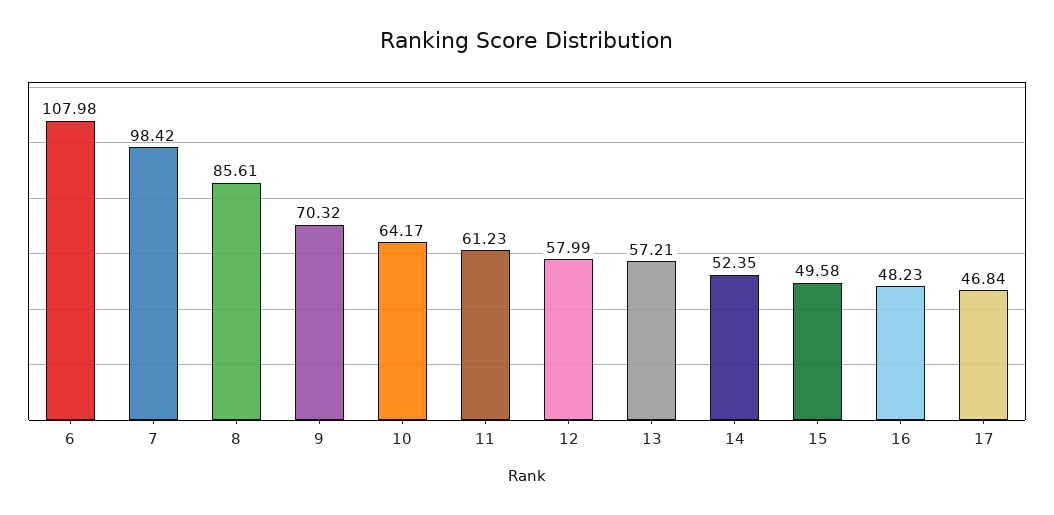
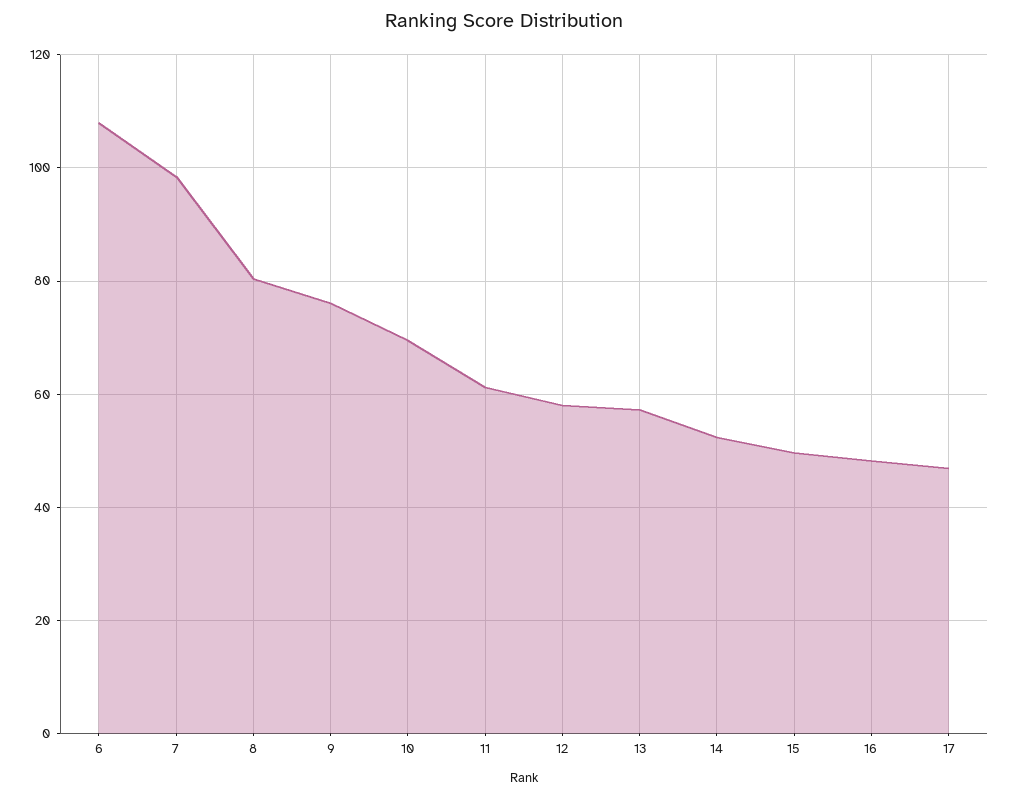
8: 85.61 -> 80
9: 70.32 -> 76
10: 64.17 -> 70

